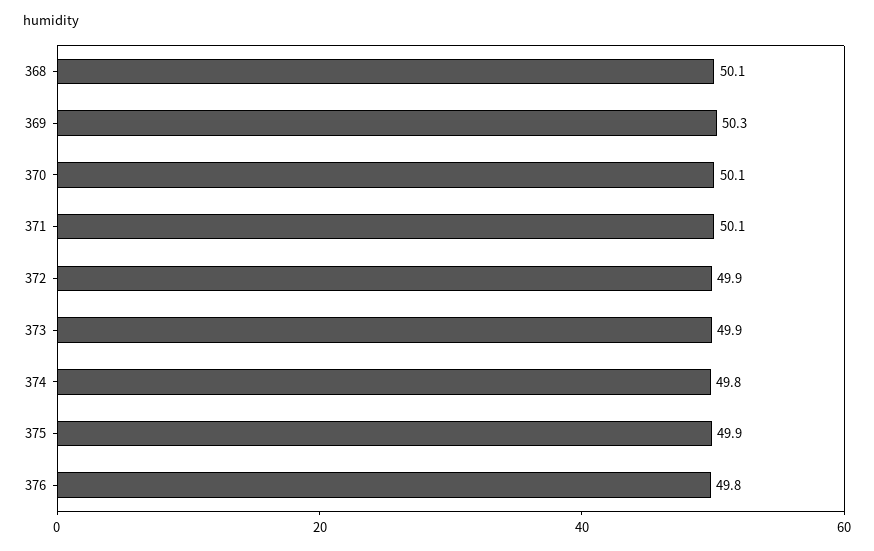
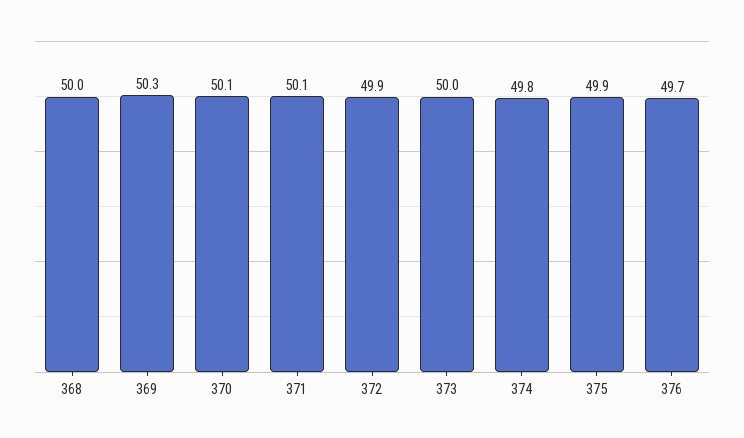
368: 50.1 -> 50
373: 49.9 -> 50
376: 49.8 -> 49.7

